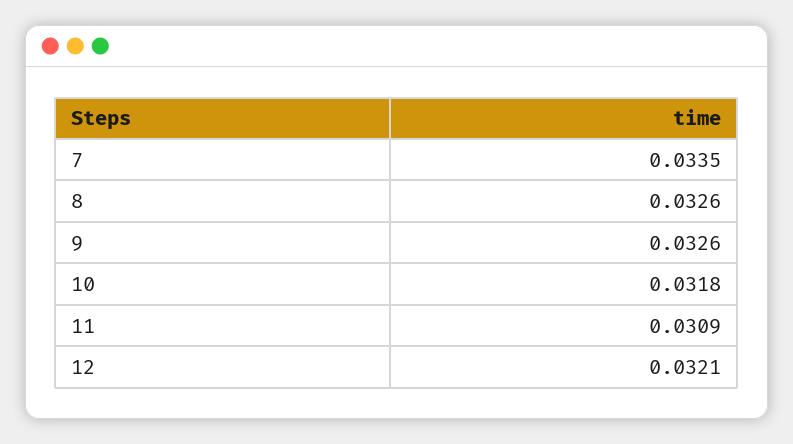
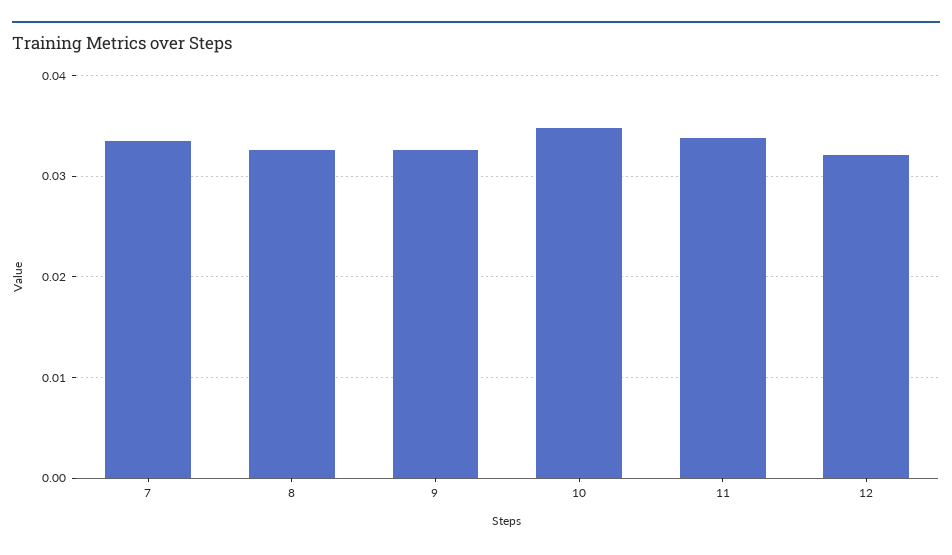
10: 0.0318 -> 0.035
11: 0.0309 -> 0.034

